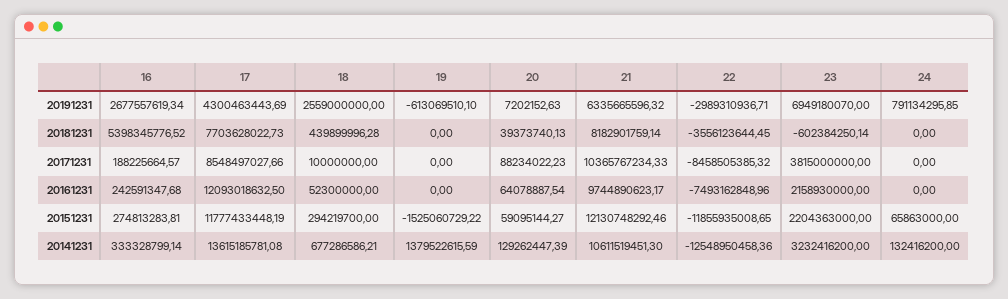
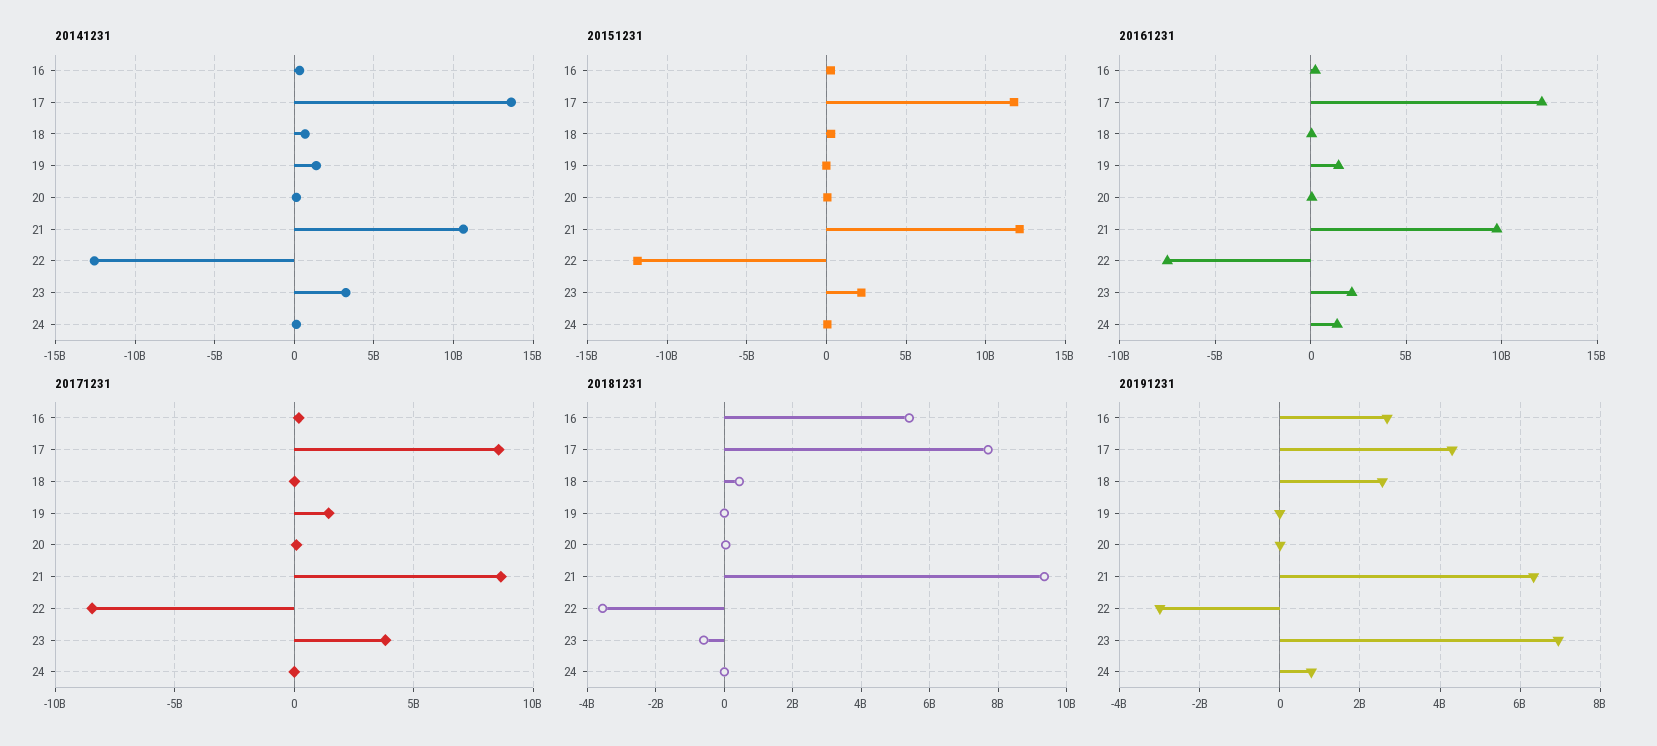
20191231, 19: -613069510.1 -> 0
20181231, 21: 8182901759.14 -> 9400000000
20171231, 19: 0 -> 1500000000
20171231, 21: 10365767234.33 -> 8500000000
20161231, 19: 0 -> 1500000000
20161231, 24: 0 -> 1500000000
20151231, 19: -1525060729.22 -> 0

